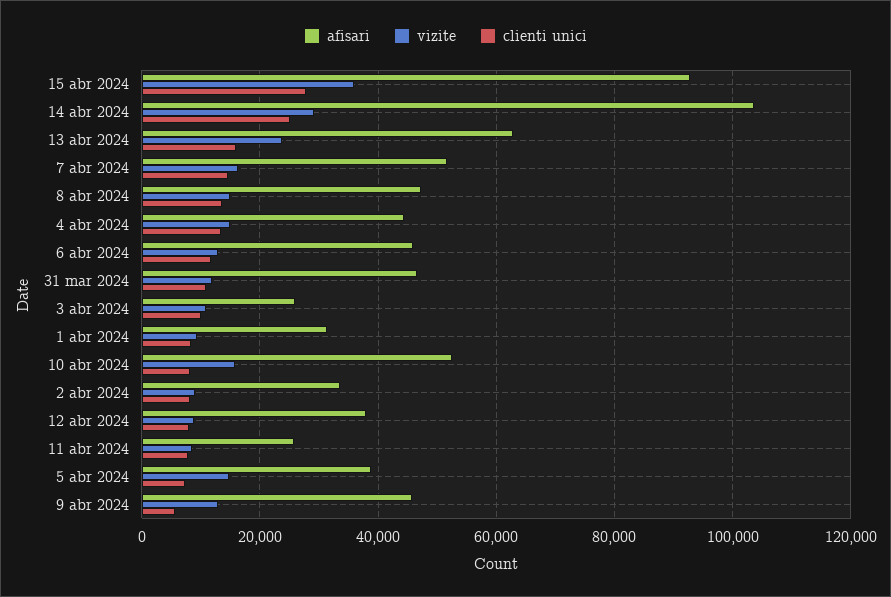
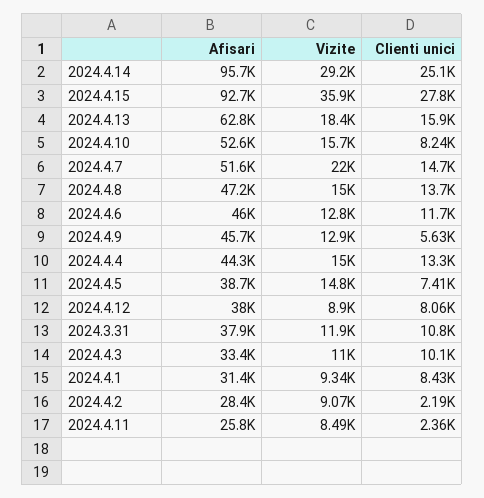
afisari, 14 abr 2024: 104000 -> 95700
vizite, 13 abr 2024: 24000 -> 18400
vizite, 7 abr 2024: 16000 -> 22000
afisari, 31 mar 2024: 46000 -> 37900
afisari, 3 abr 2024: 26000 -> 33400
afisari, 2 abr 2024: 34000 -> 28400
clienti unici, 2 abr 2024: 8000 -> 2190
clienti unici, 11 abr 2024: 8000 -> 2360

